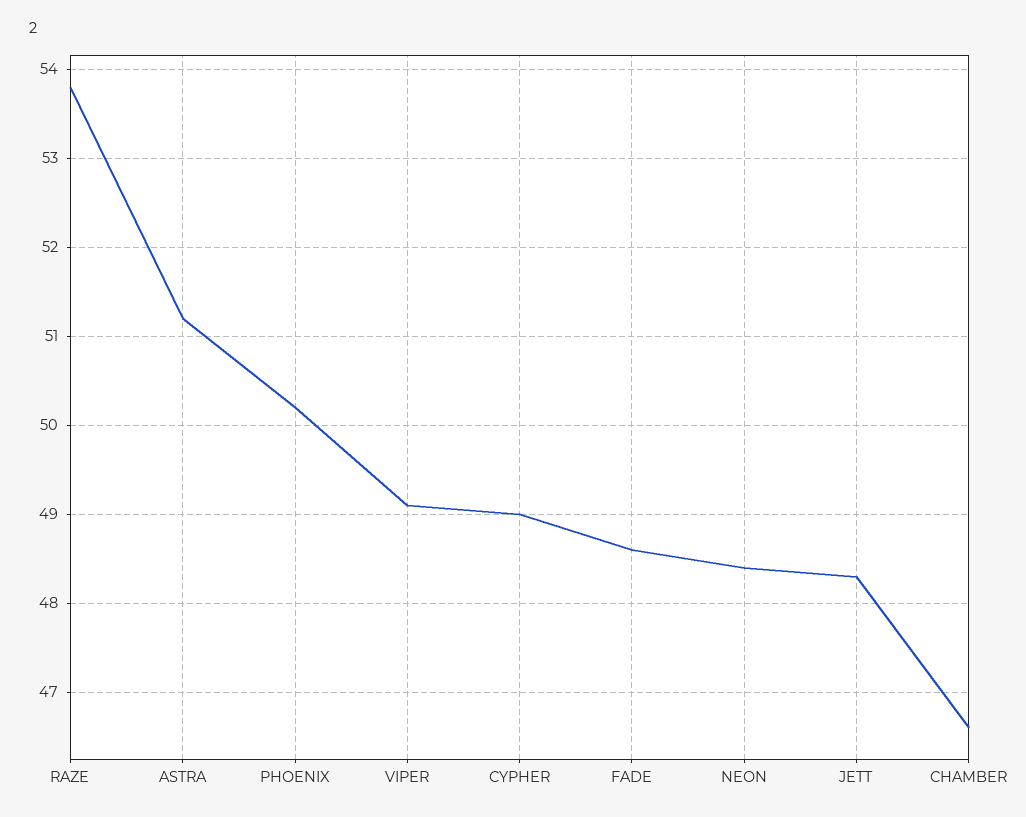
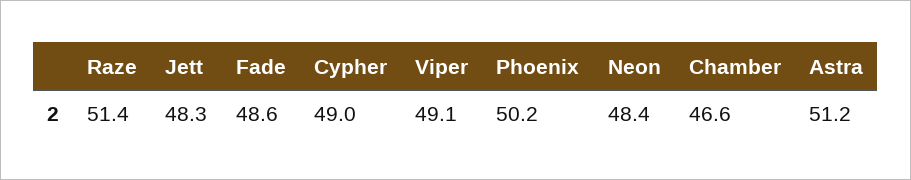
RAZE: 53.8 -> 51.4

